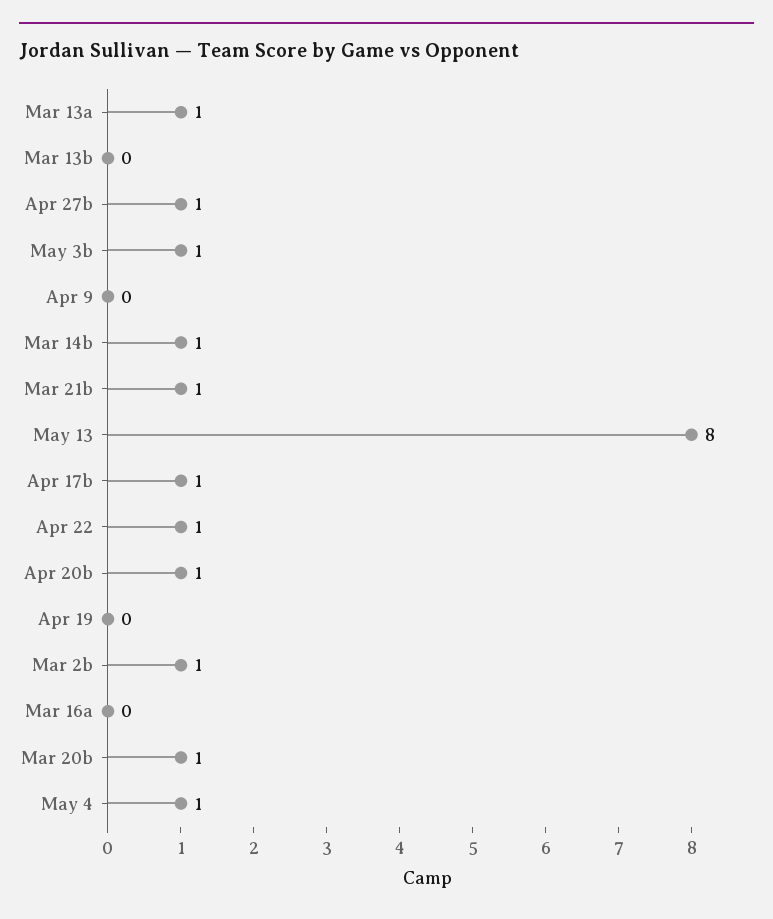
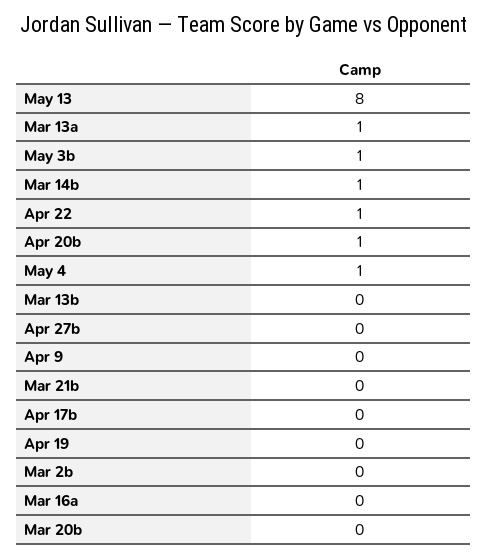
Apr 27b: 1 -> 0
Mar 21b: 1 -> 0
Apr 17b: 1 -> 0
Mar 2b: 1 -> 0
Mar 20b: 1 -> 0

